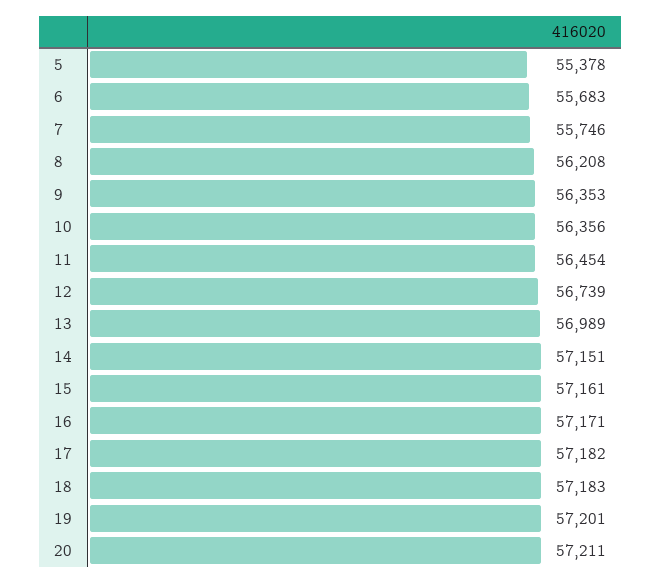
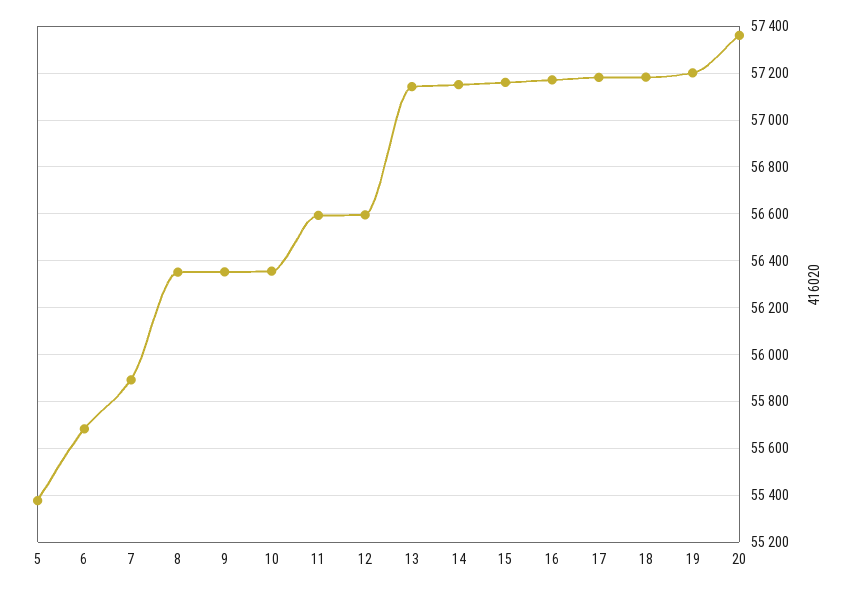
7: 55746 -> 55900
8: 56208 -> 56350
11: 56454 -> 56600
12: 56739 -> 56600
13: 56989 -> 57150
20: 57211 -> 57350

